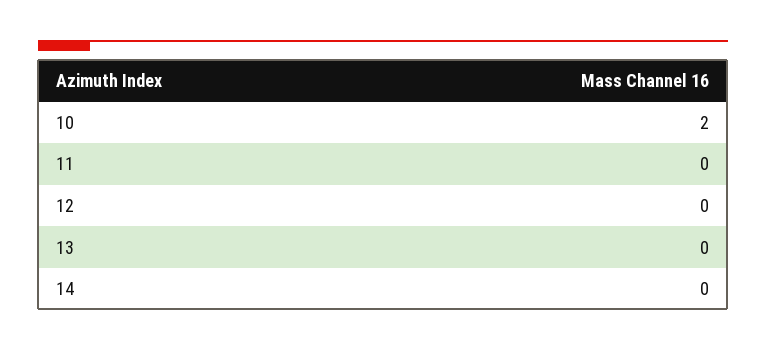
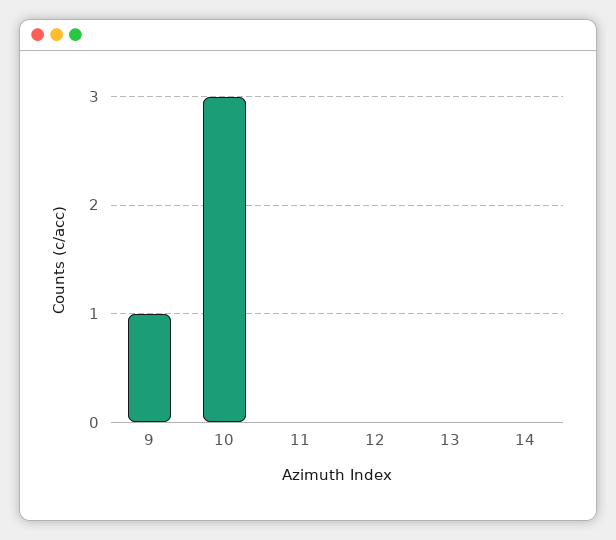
10: 2 -> 3
9: none -> 1

